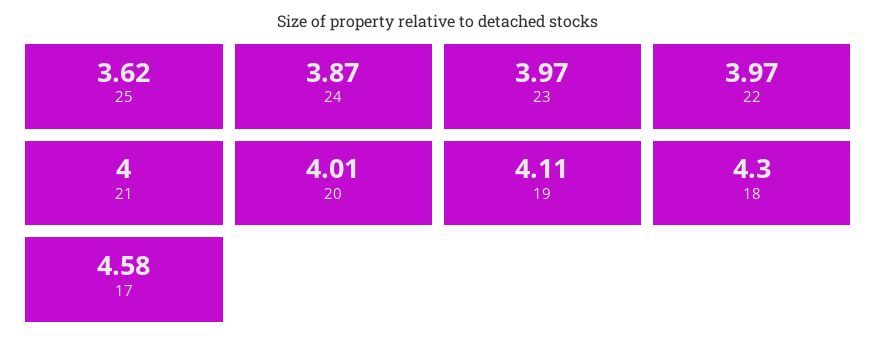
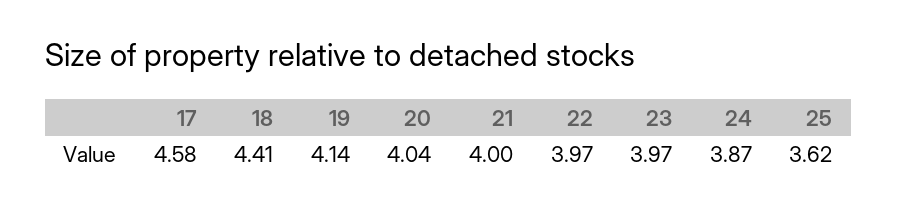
20: 4.01 -> 4.04
19: 4.11 -> 4.14
18: 4.3 -> 4.41

